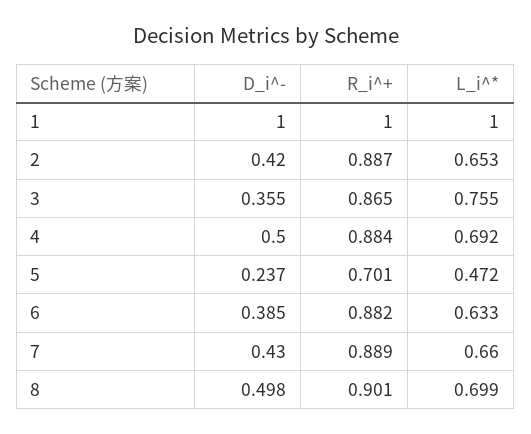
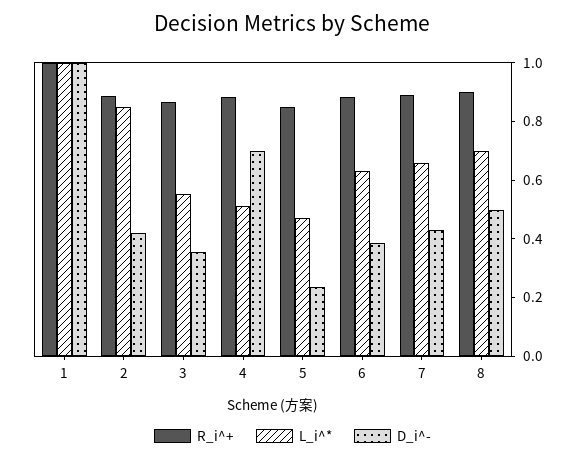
L_i^*, 2: 0.653 -> 0.85
L_i^*, 3: 0.755 -> 0.55
D_i^-, 4: 0.5 -> 0.7
L_i^*, 4: 0.692 -> 0.5
R_i^+, 5: 0.701 -> 0.85

